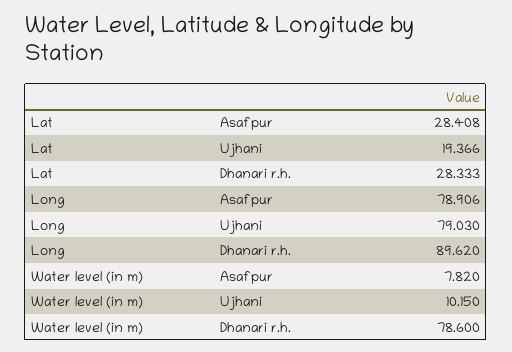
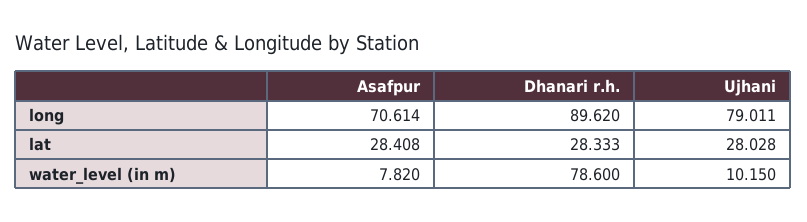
Lat, Ujhani: 19.366 -> 28.028
Long, Asafpur: 78.906 -> 70.614
Long, Ujhani: 79.03 -> 79.011

